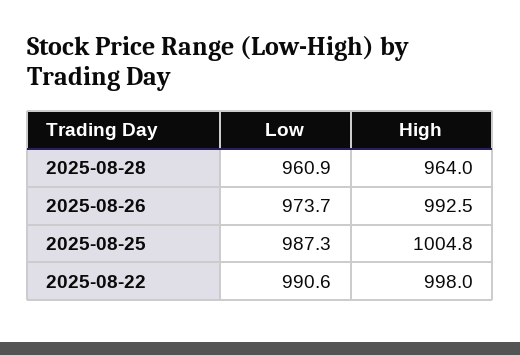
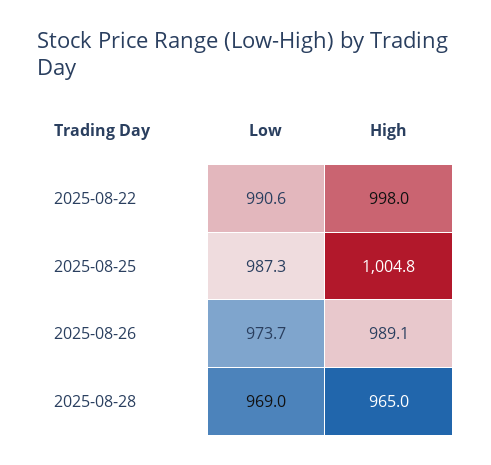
Low, 2025-08-28: 960.9 -> 969
High, 2025-08-28: 964 -> 965
High, 2025-08-26: 992.5 -> 989.1

